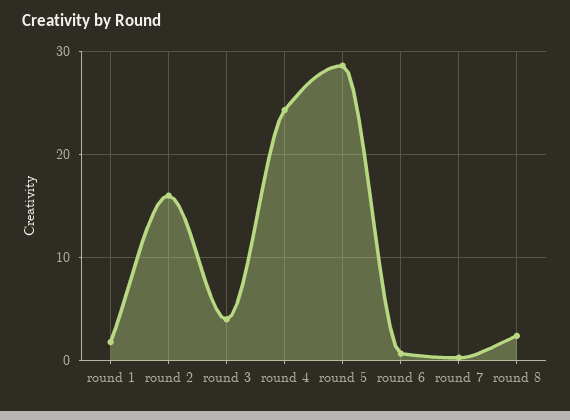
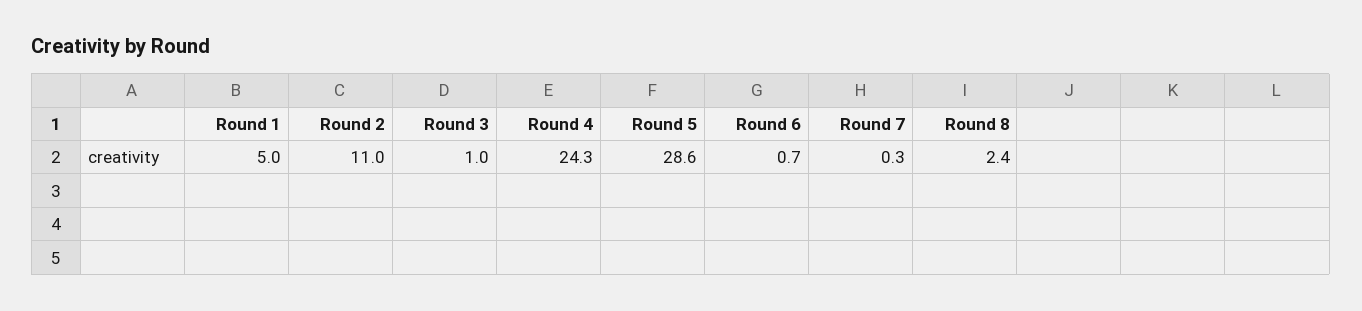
round 1: 2 -> 5
round 2: 16 -> 11
round 3: 4 -> 1

